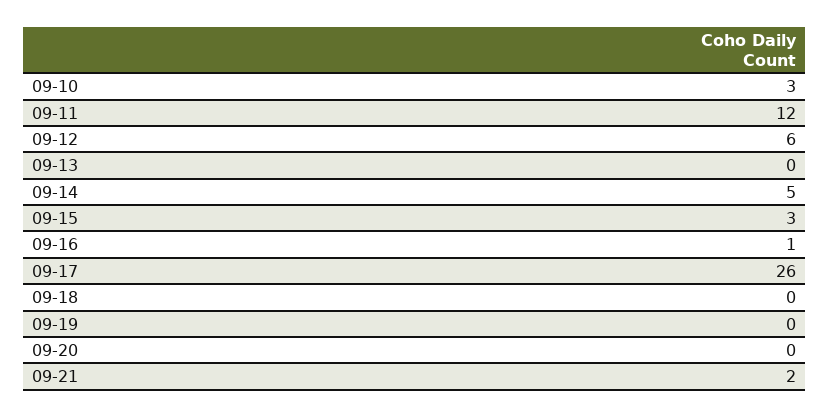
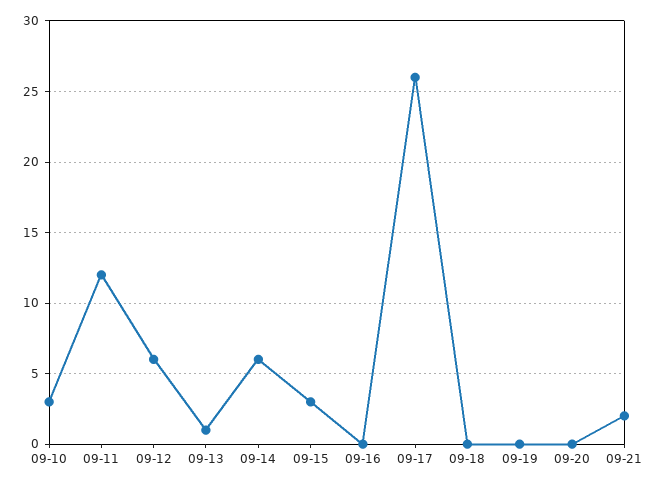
09-13: 0 -> 1
09-14: 5 -> 6
09-16: 1 -> 0

